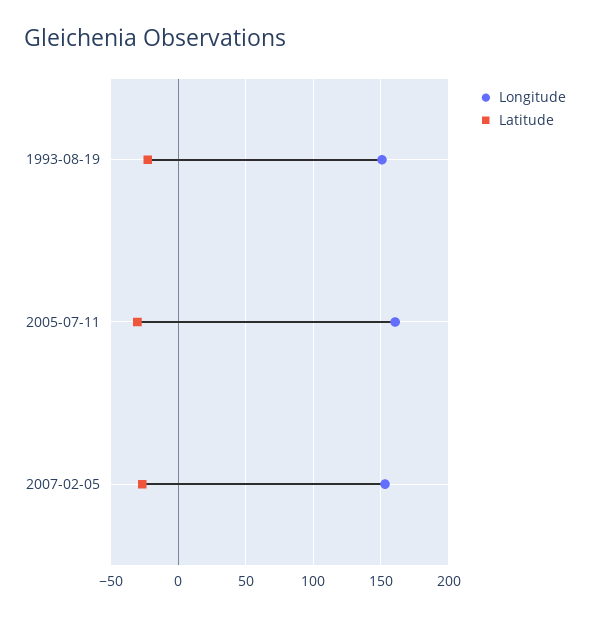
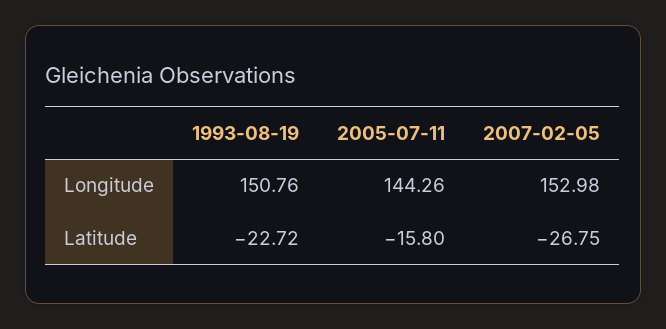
Longitude, 2005-07-11: 160 -> 144.26
Latitude, 2005-07-11: -30 -> -15.8

